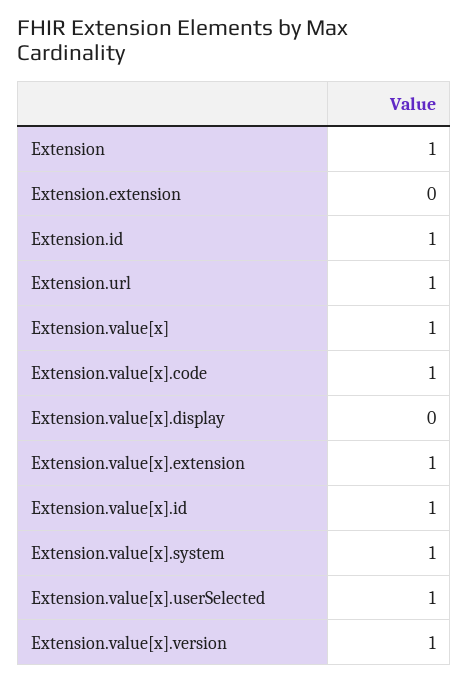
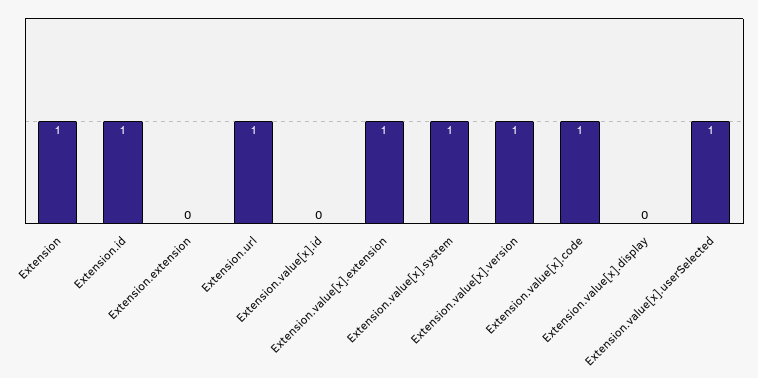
Extension.value[x]: 1 -> none
Extension.value[x].id: 1 -> 0

